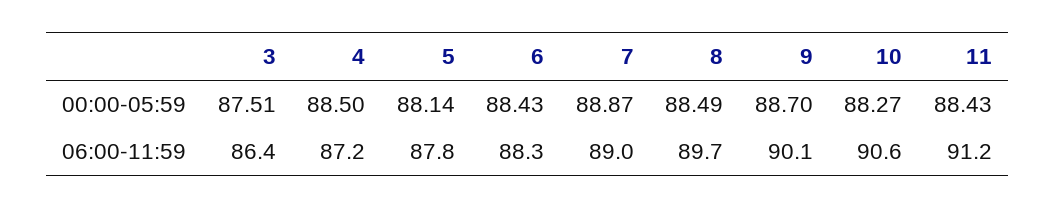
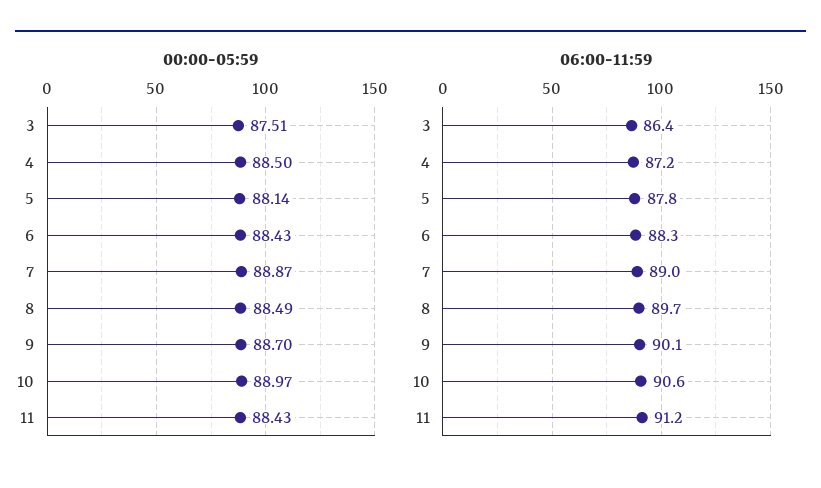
00:00-05:59, 10: 88.27 -> 88.97

